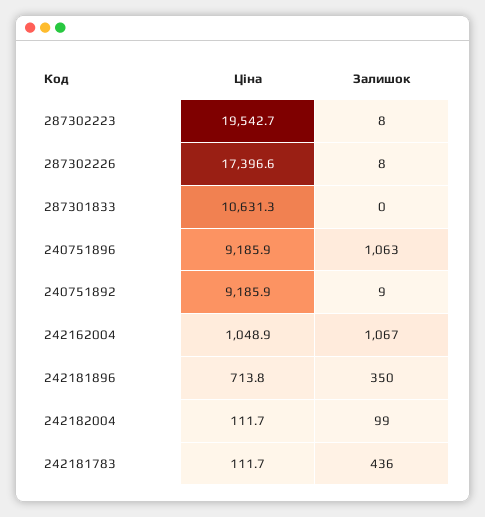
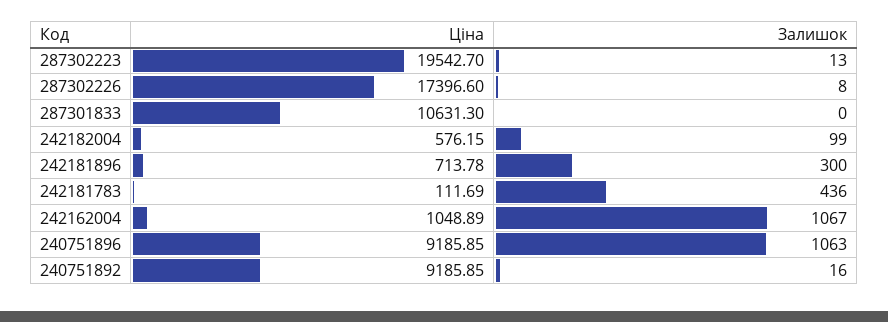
Залишок, 287302223: 8 -> 13
Залишок, 240751892: 9 -> 16
Залишок, 242181896: 350 -> 300
Ціна, 242182004: 111.7 -> 576.15

